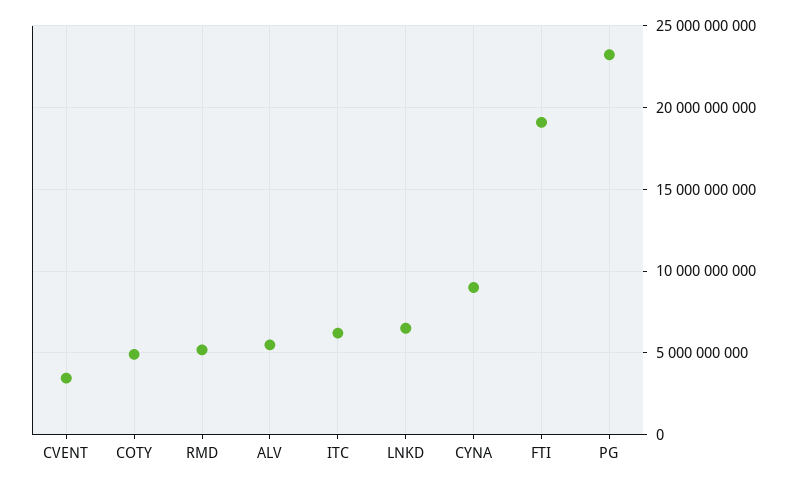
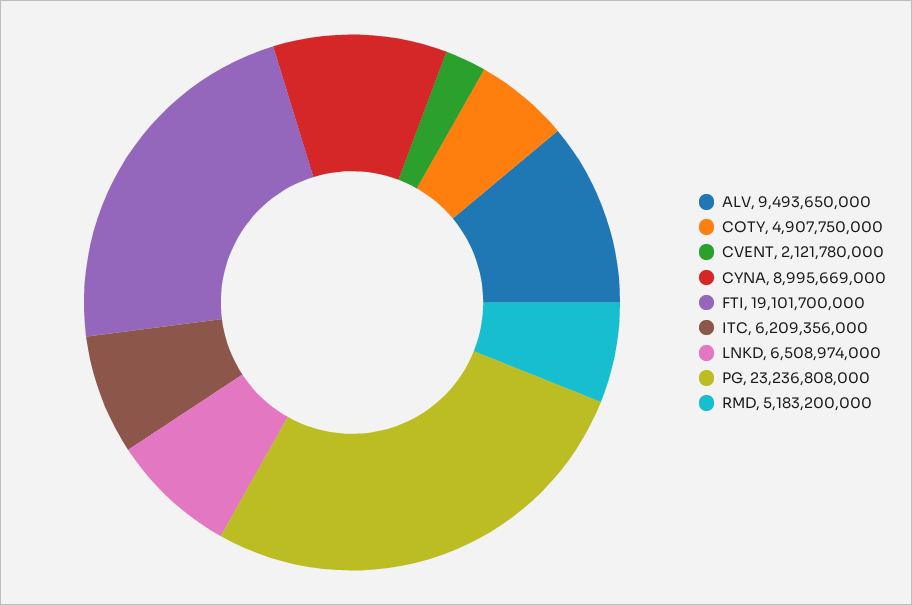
CVENT: 3500000000 -> 2121780000
ALV: 5500000000 -> 9493650000

